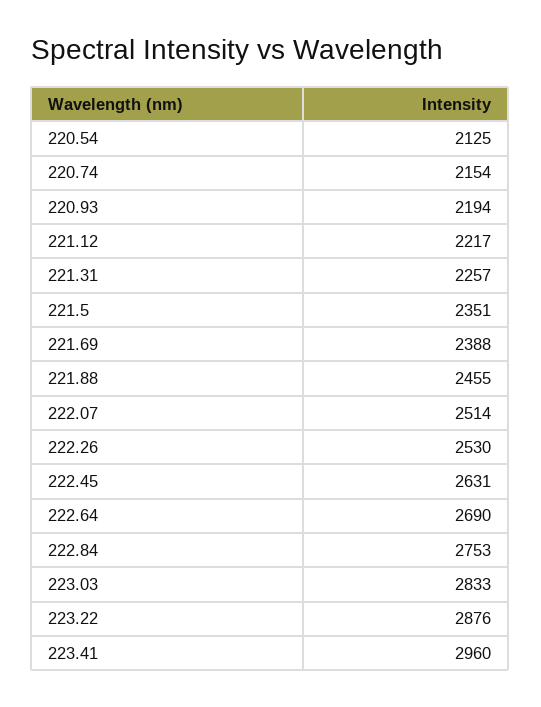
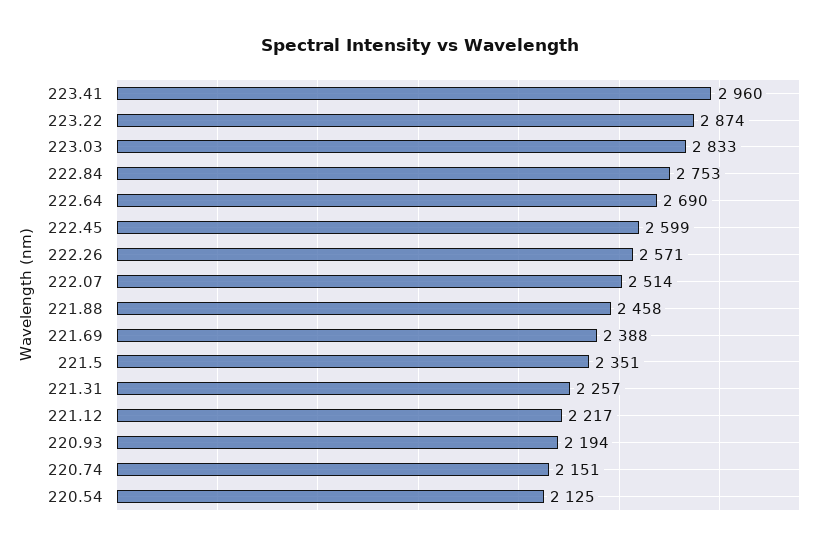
220.74: 2154 -> 2151
221.88: 2455 -> 2458
222.26: 2530 -> 2571
222.45: 2631 -> 2599
223.22: 2876 -> 2874

